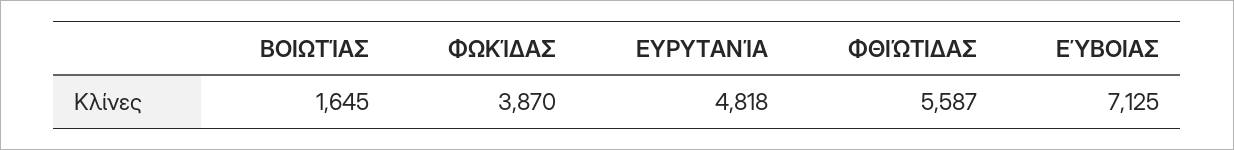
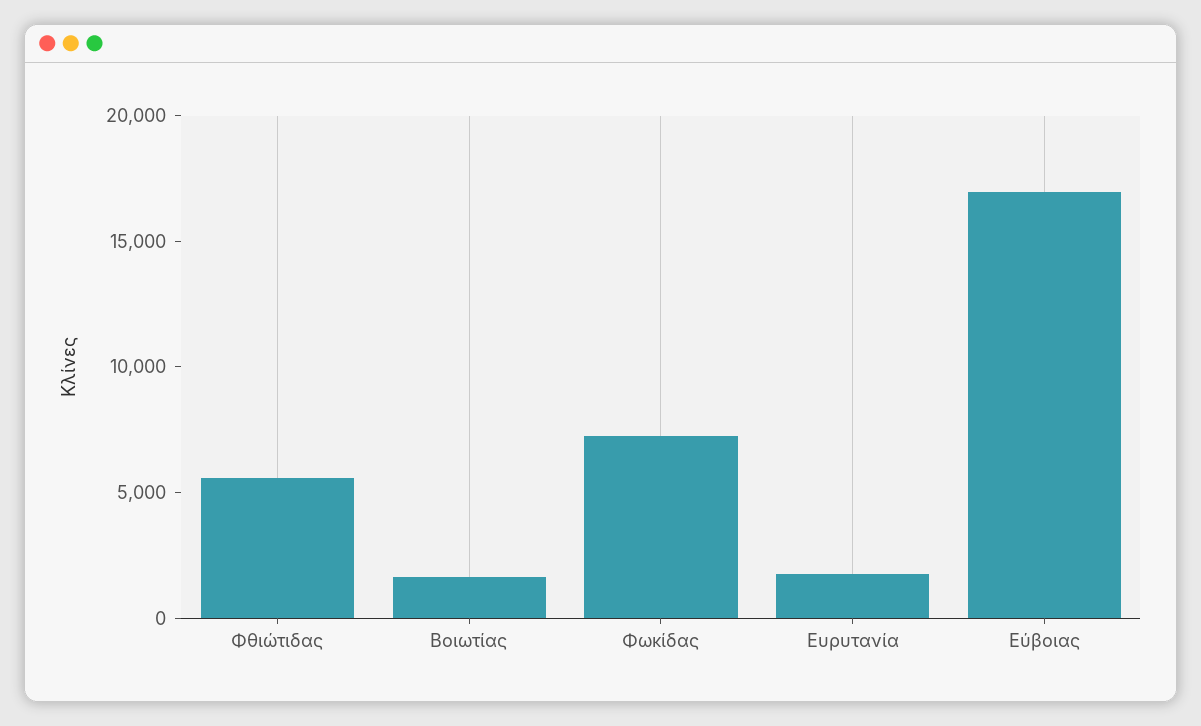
ΦΩΚΊΔΑΣ: 3870 -> 7000
ΕΥΡΥΤΑΝΊΑ: 4818 -> 2000
ΕΎΒΟΙΑΣ: 7125 -> 17000

